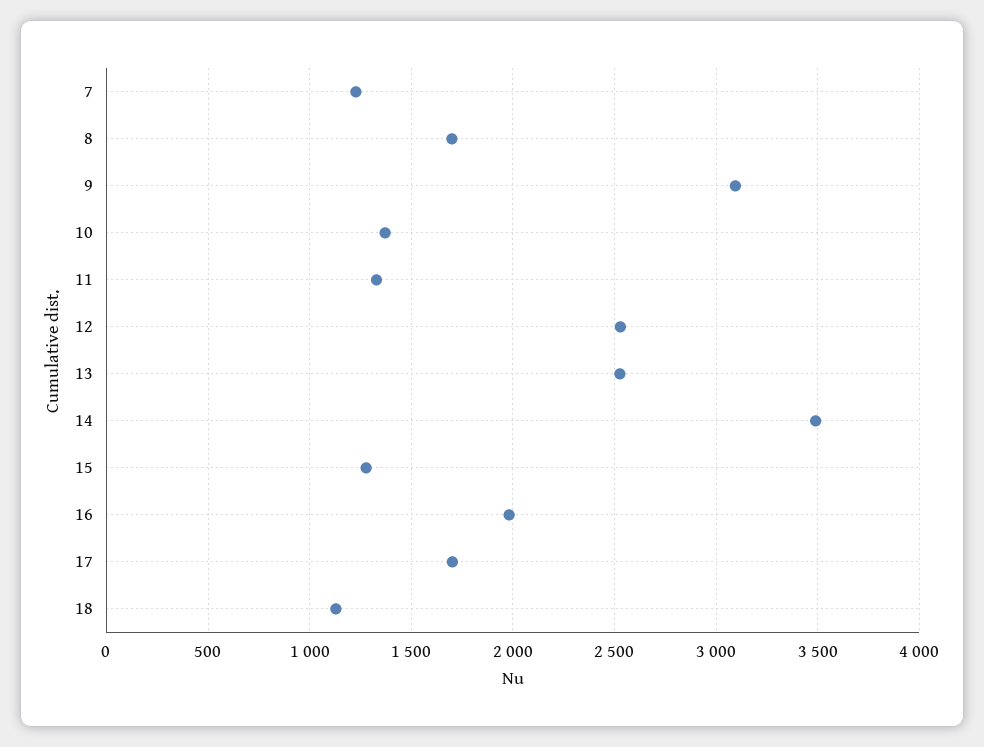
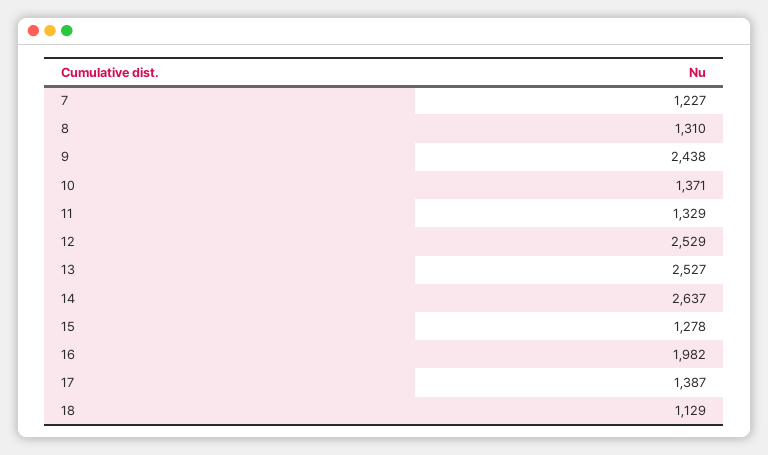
8: 1700 -> 1310
9: 3100 -> 2438
14: 3500 -> 2637
17: 1700 -> 1387

